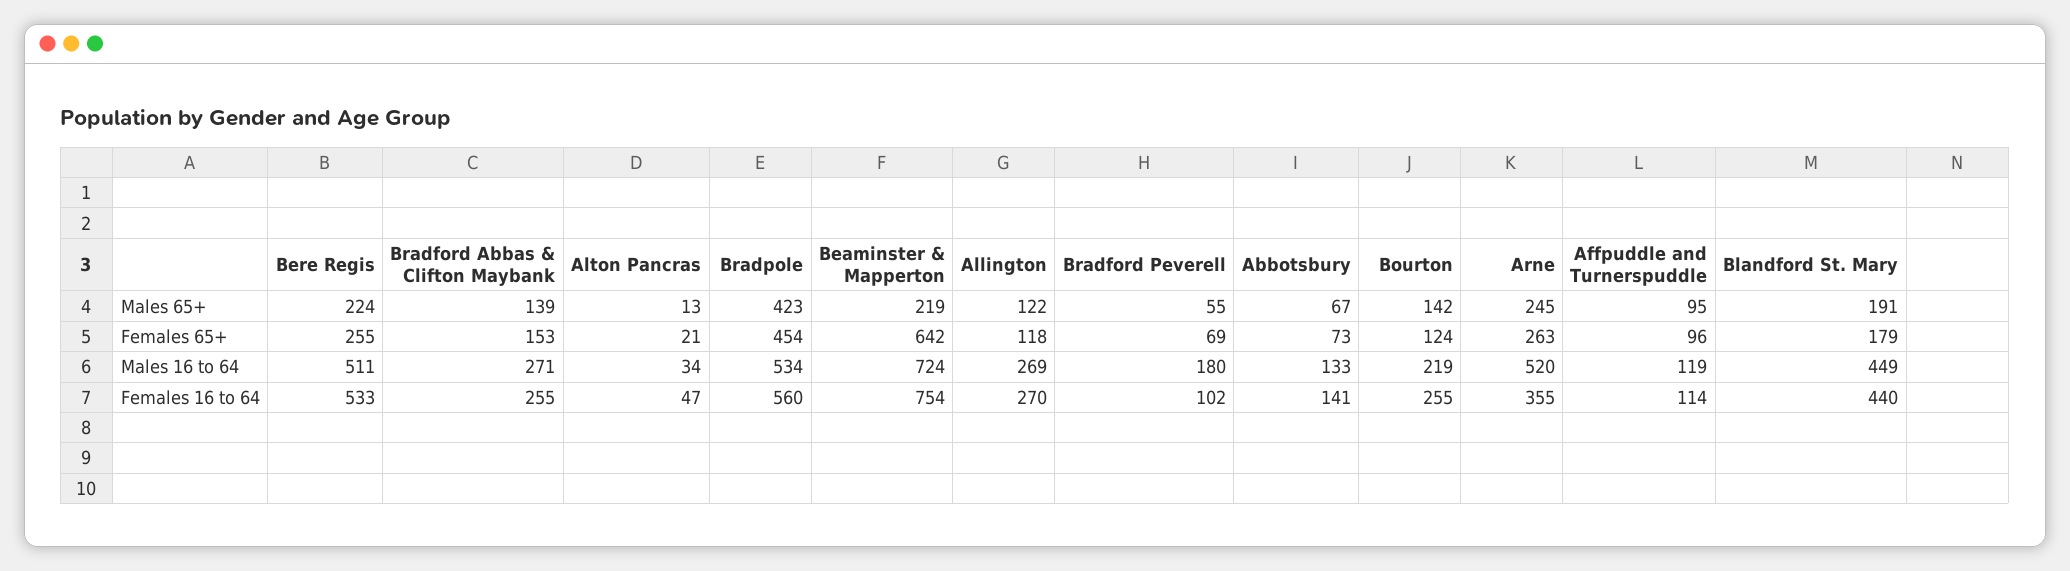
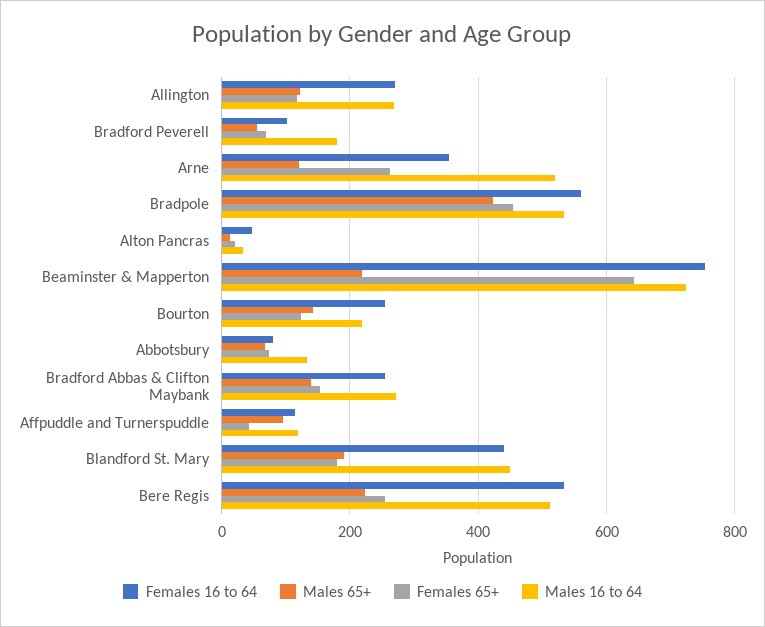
Males 65+, Arne: 245 -> 120
Females 65+, Affpuddle and Turnerspuddle: 96 -> 40
Females 16 to 64, Abbotsbury: 141 -> 80

